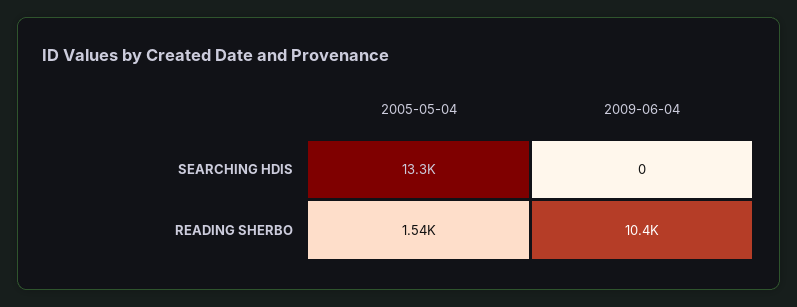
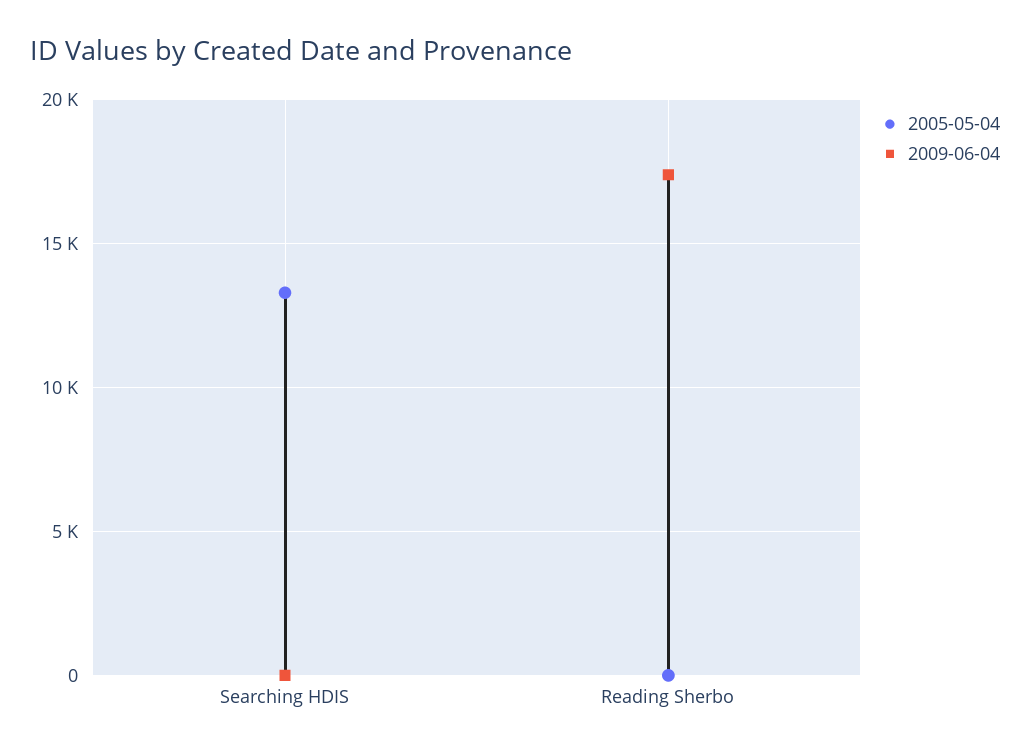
2005-05-04, READING SHERBO: 1540 -> 0
2009-06-04, READING SHERBO: 10400 -> 17500

